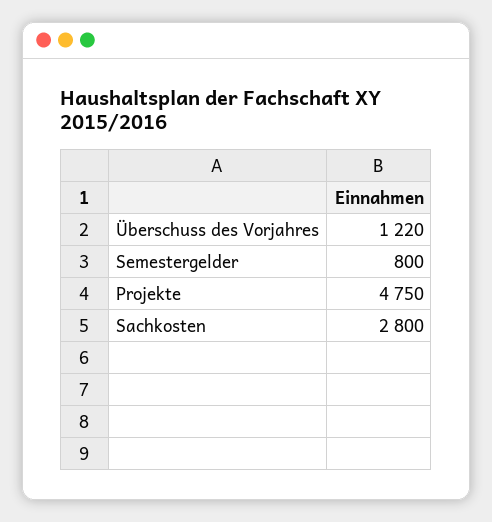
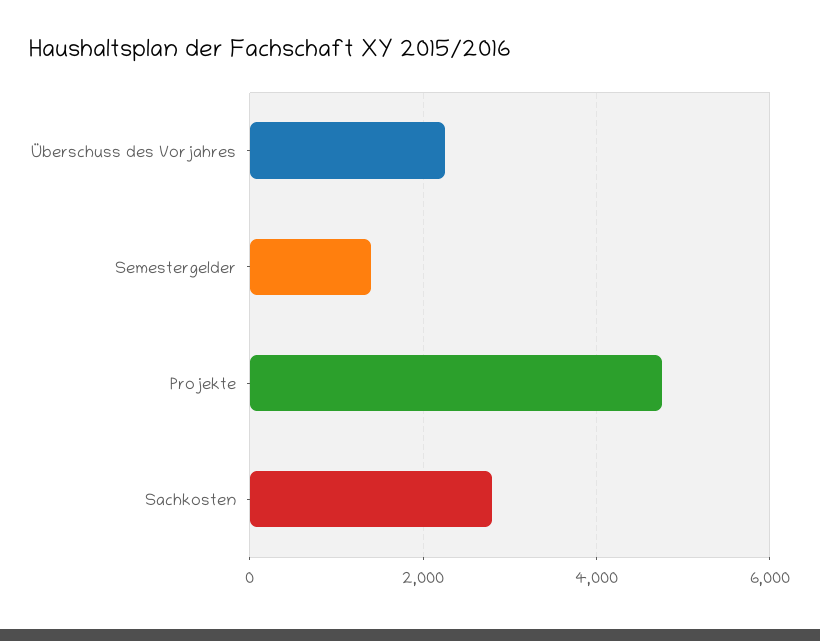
Überschuss des Vorjahres: 1220 -> 2200
Semestergelder: 800 -> 1400

